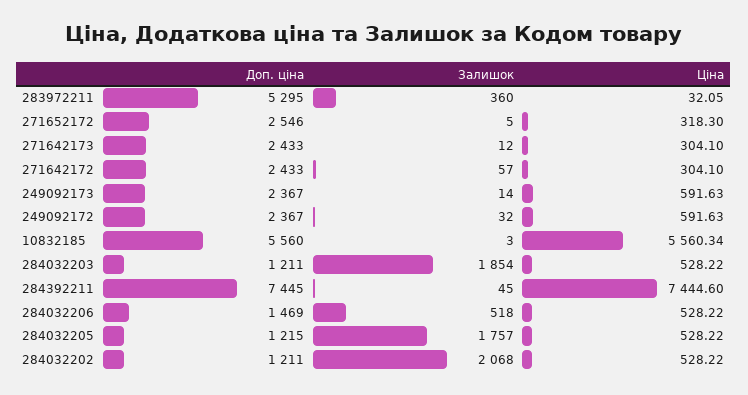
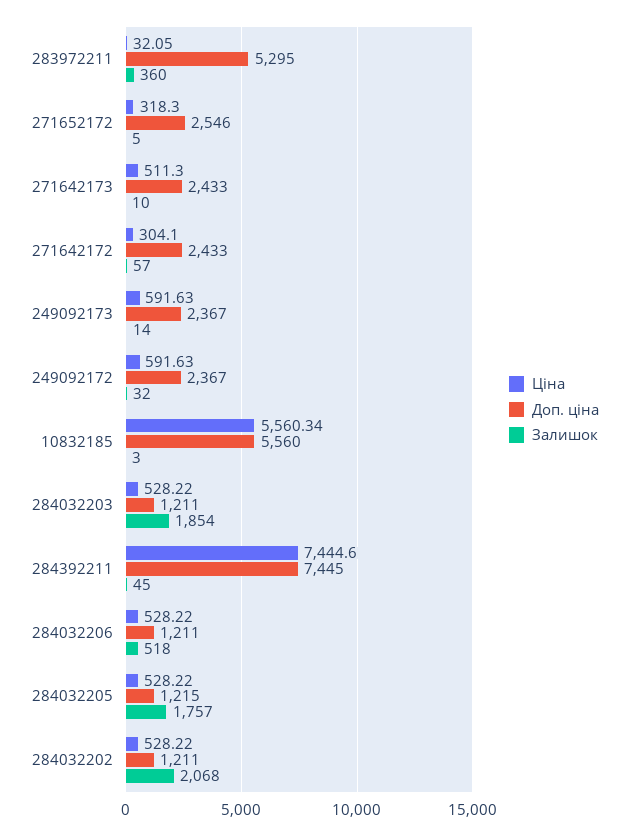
Залишок, 271642173: 12 -> 10
Ціна, 271642173: 304.1 -> 511.3
Доп. ціна, 284032206: 1469 -> 1211

